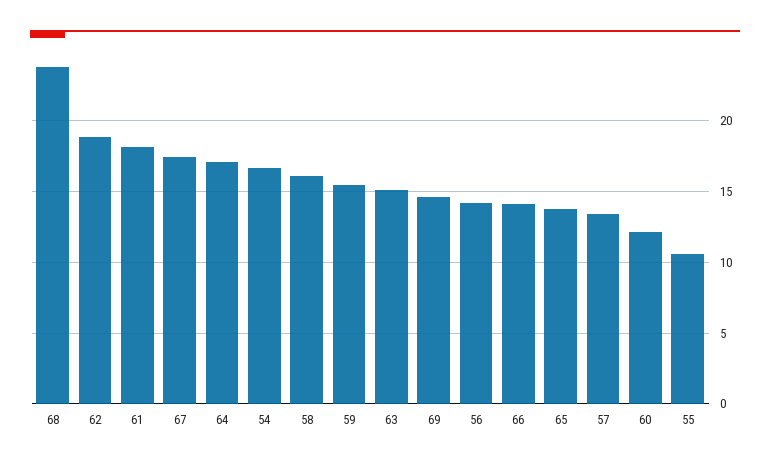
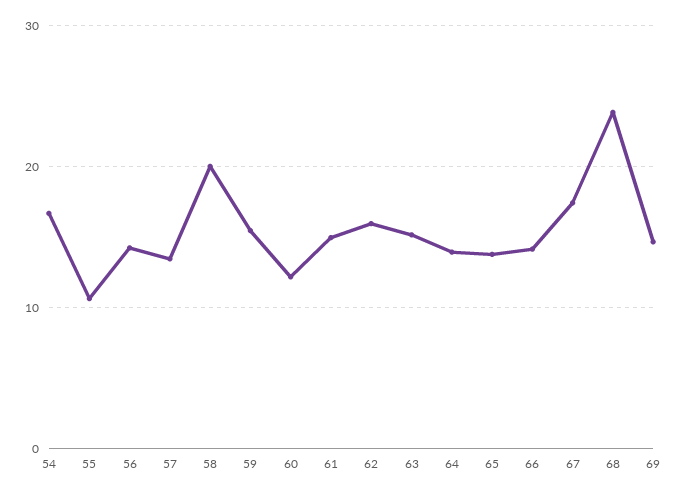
62: 19 -> 16
61: 18 -> 15
64: 17 -> 14
58: 16 -> 20

